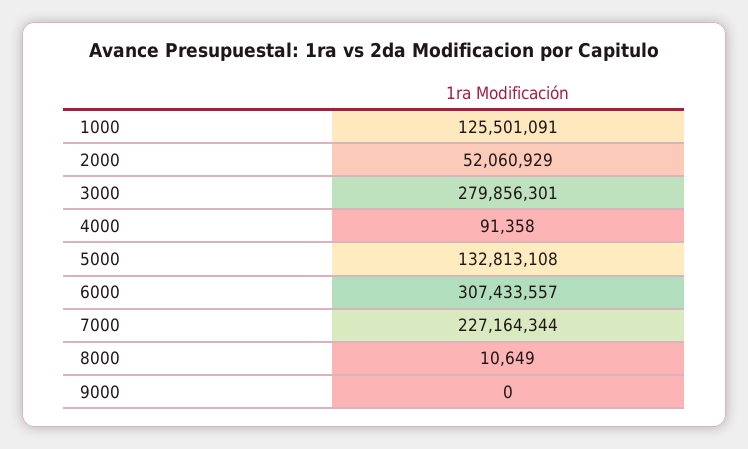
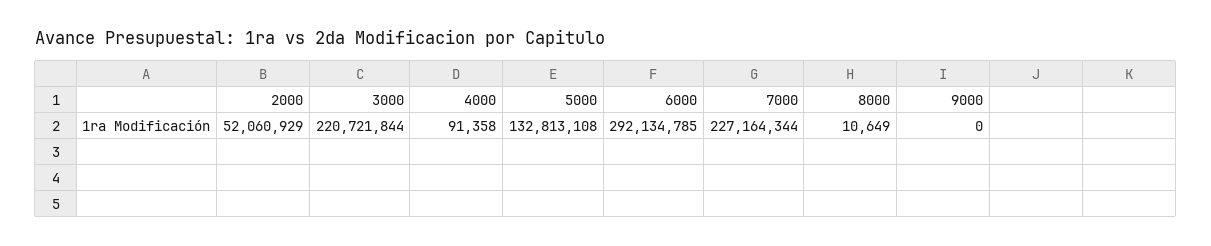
1000: 125501091 -> none
3000: 279856301 -> 220721844
6000: 307433557 -> 292134785

